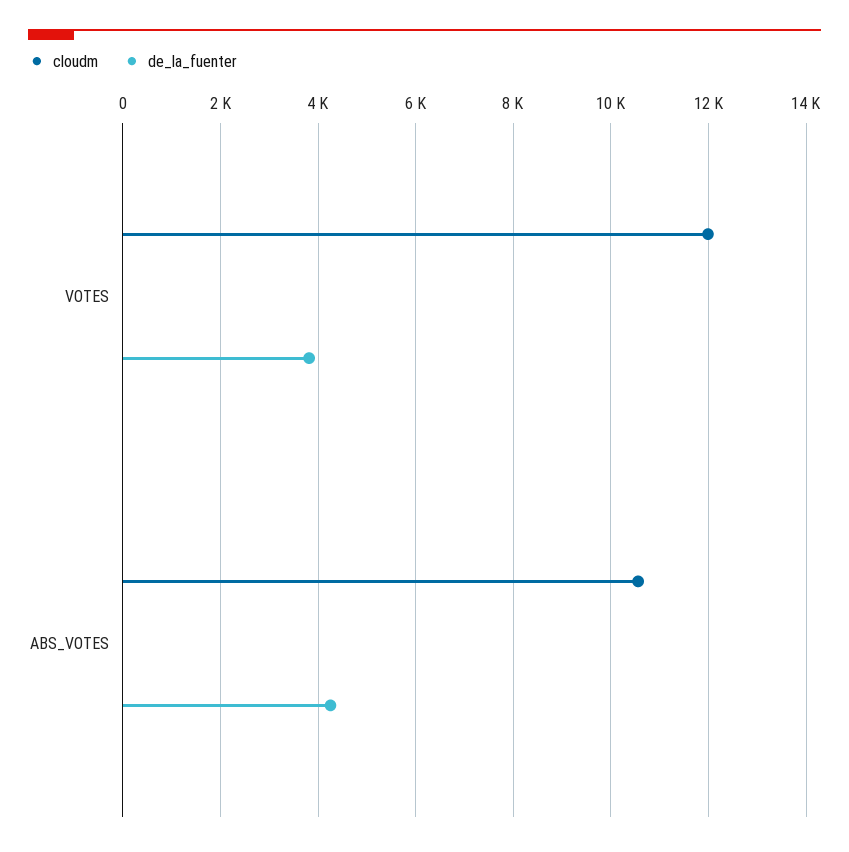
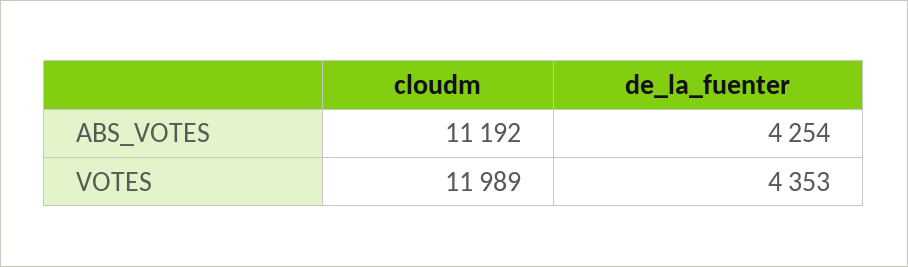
de_la_fuenter, VOTES: 3800 -> 4353
cloudm, ABS_VOTES: 10600 -> 11192

